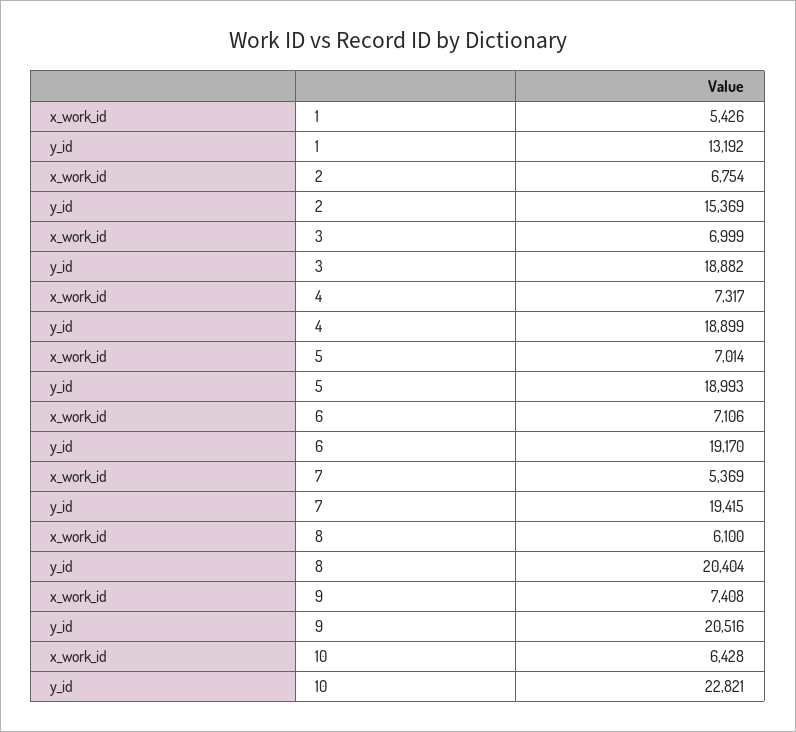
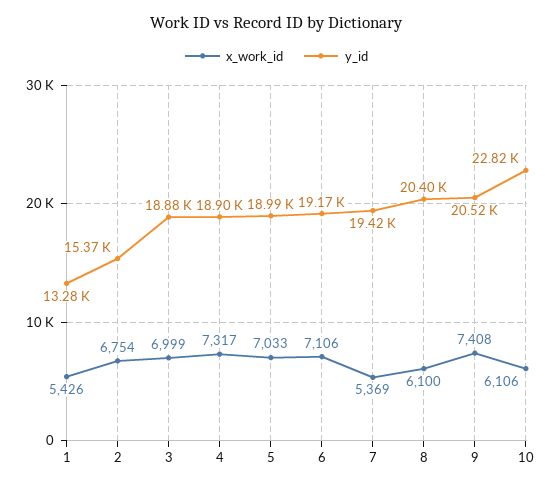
y_id, 1: 13192 -> 13280
x_work_id, 5: 7014 -> 7033
x_work_id, 10: 6428 -> 6106

